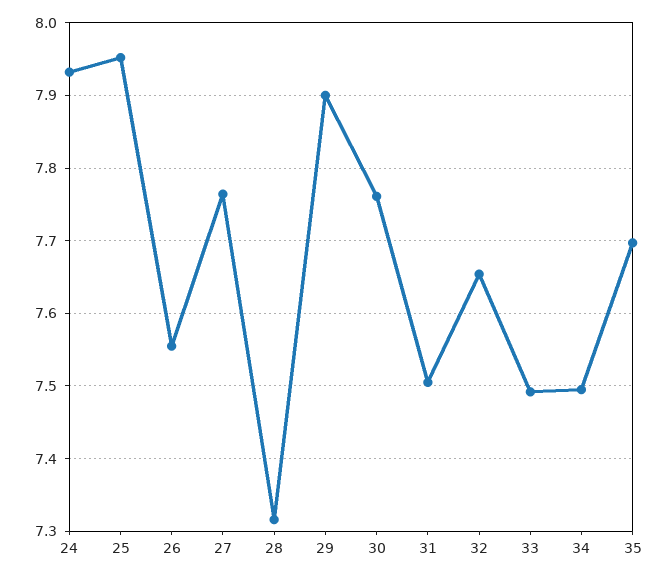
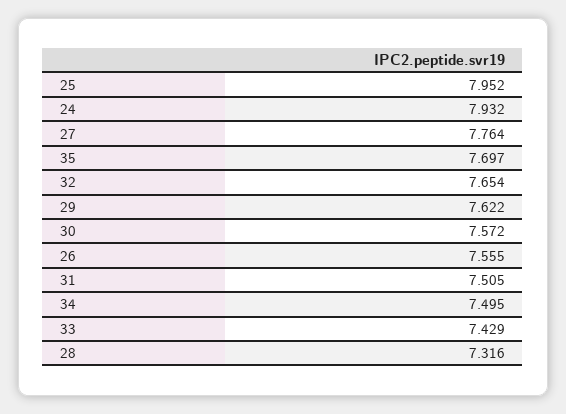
29: 7.9 -> 7.622
30: 7.76 -> 7.572
33: 7.49 -> 7.429

